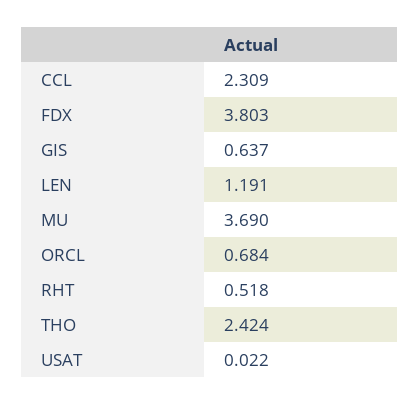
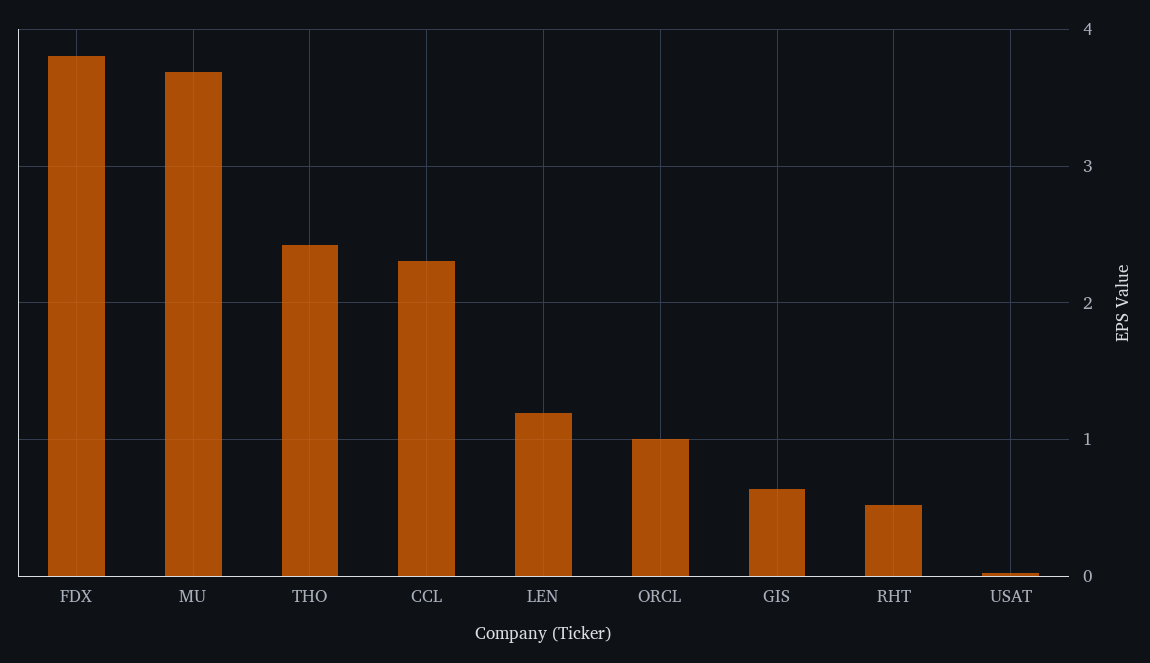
ORCL: 0.684 -> 1

